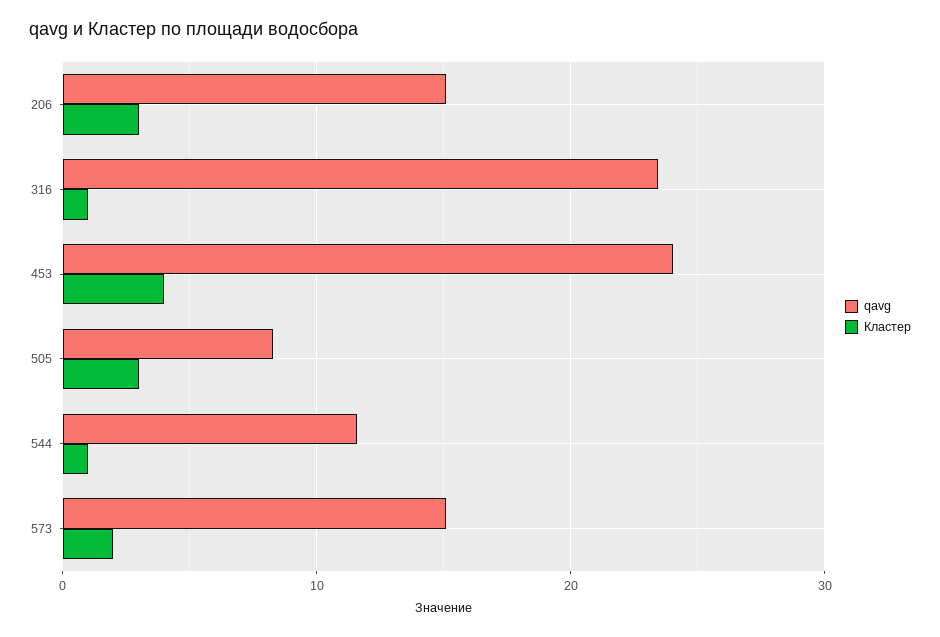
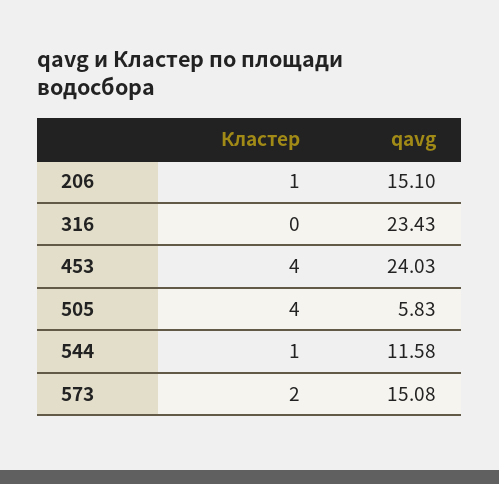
Кластер, 206: 3 -> 1
Кластер, 316: 1 -> 0
qavg, 505: 8 -> 5.83
Кластер, 505: 3 -> 4

